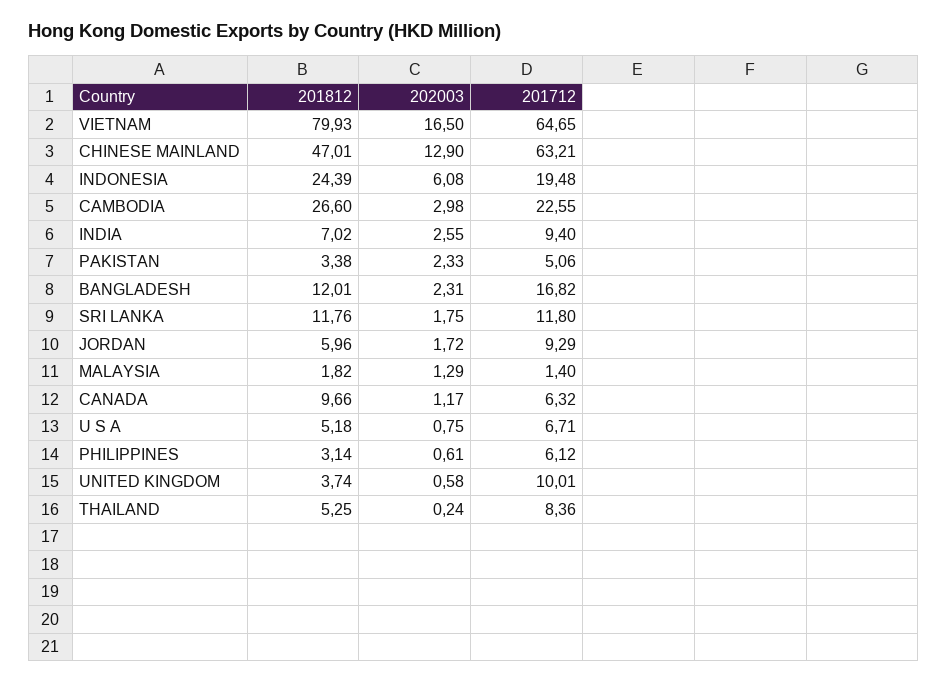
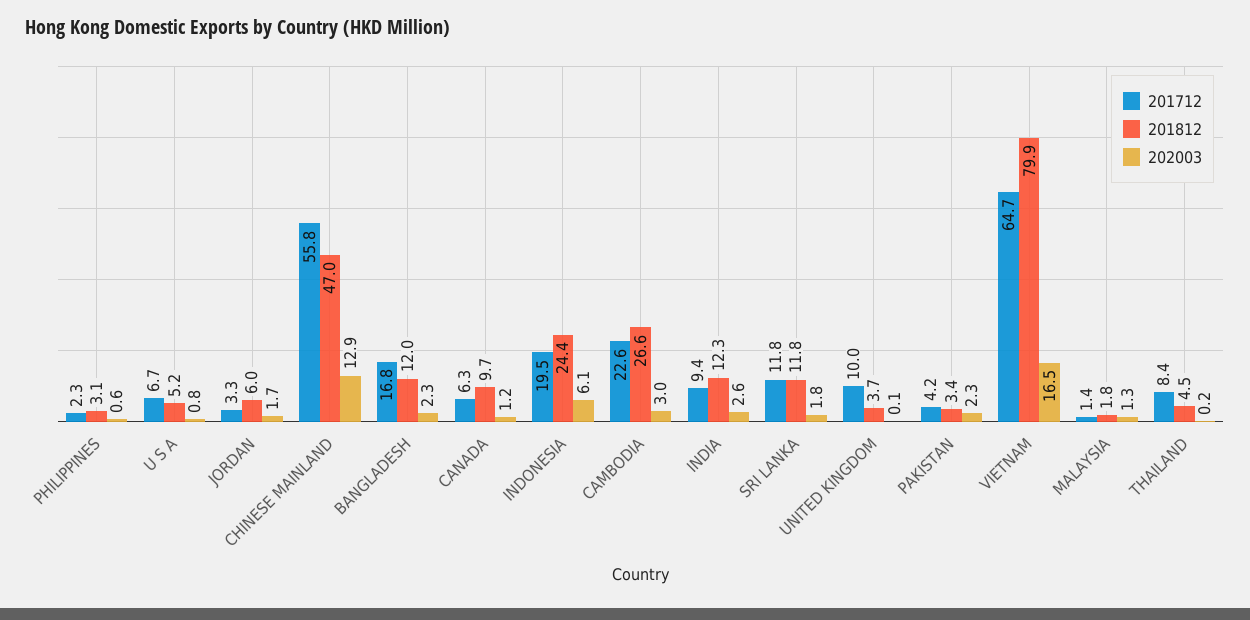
201712, CHINESE MAINLAND: 63.21 -> 55.8
201812, INDIA: 7.02 -> 12.3
201712, PAKISTAN: 5.06 -> 4.2
201712, JORDAN: 9.29 -> 3.3
201712, PHILIPPINES: 6.12 -> 2.3
202003, UNITED KINGDOM: 0.58 -> 0.1
201812, THAILAND: 5.25 -> 4.5

